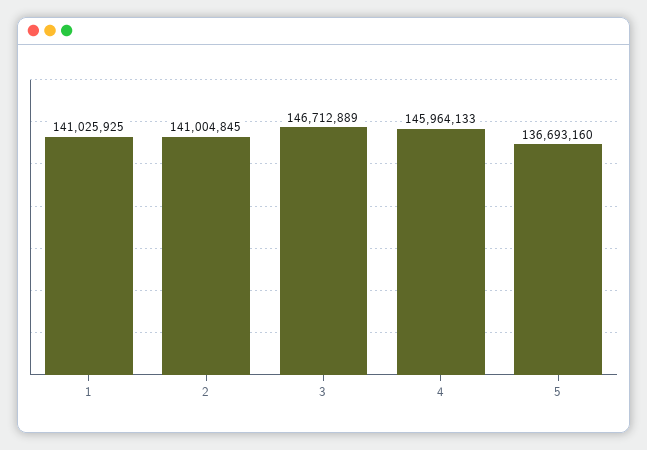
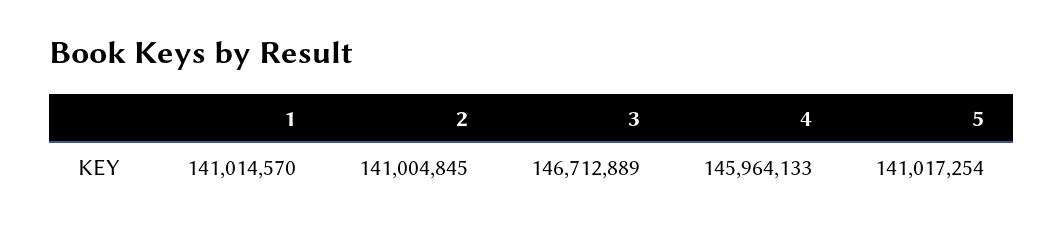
1: 141025925 -> 141014570
5: 136693160 -> 141017254

